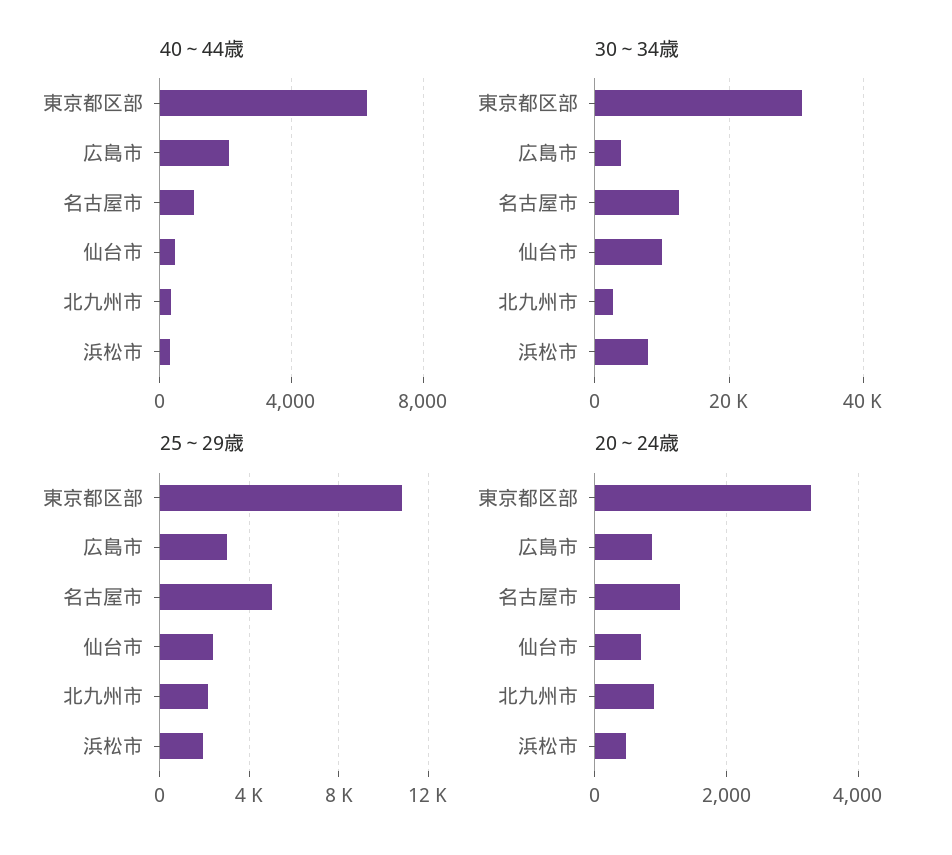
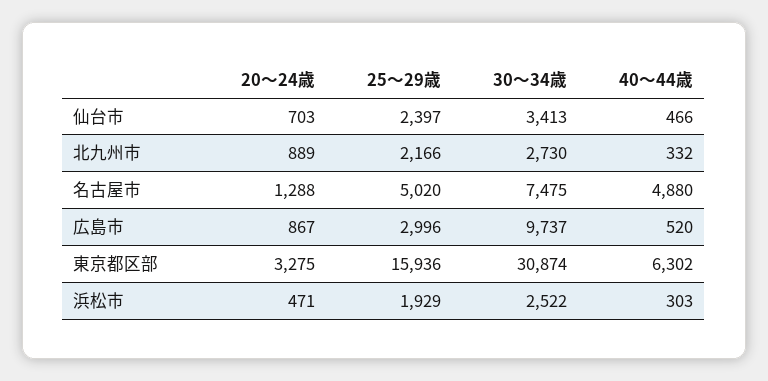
40～44歳, 広島市: 2000 -> 520
40～44歳, 名古屋市: 1000 -> 4880
30～34歳, 広島市: 4000 -> 9737
30～34歳, 名古屋市: 12000 -> 7475
30～34歳, 仙台市: 10000 -> 3413
30～34歳, 浜松市: 8000 -> 2522
25～29歳, 東京都区部: 11000 -> 15936

